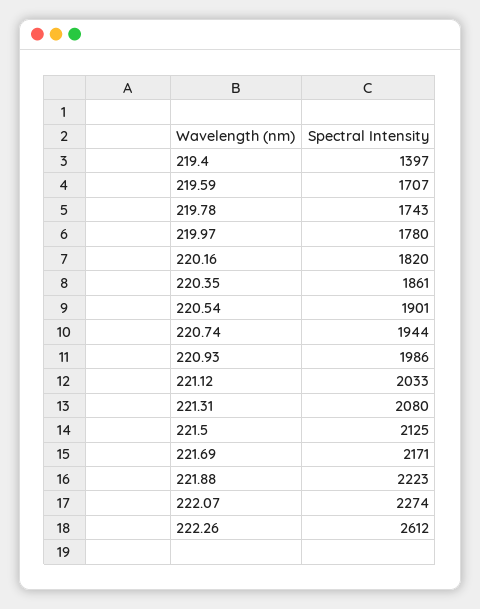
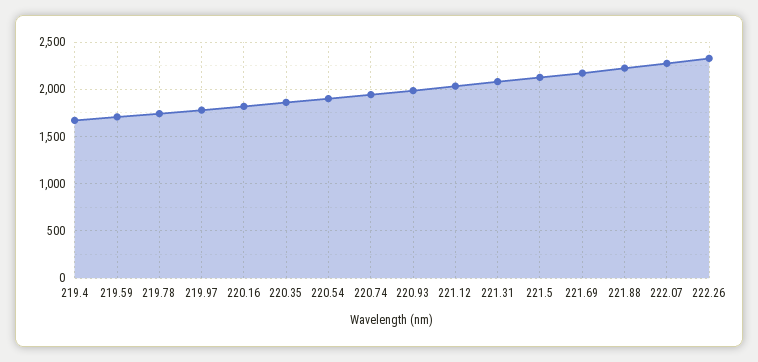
219.4: 1397 -> 1700
222.26: 2612 -> 2300

